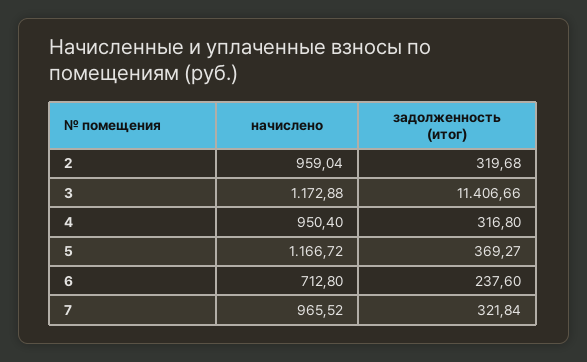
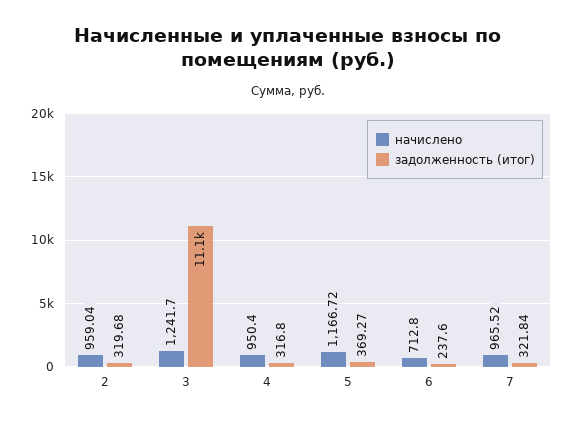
начислено, 3: 1172.88 -> 1241.7
задолженность (итог), 3: 11406.66 -> 11100

